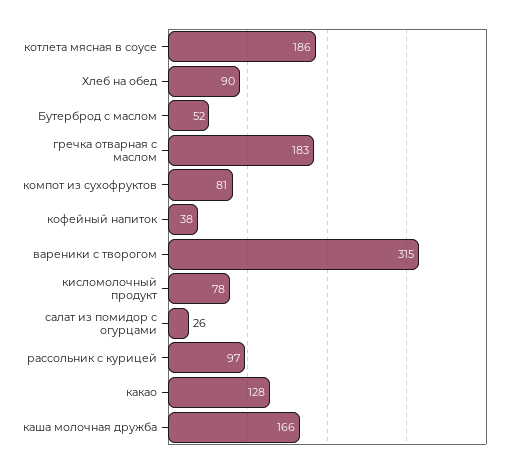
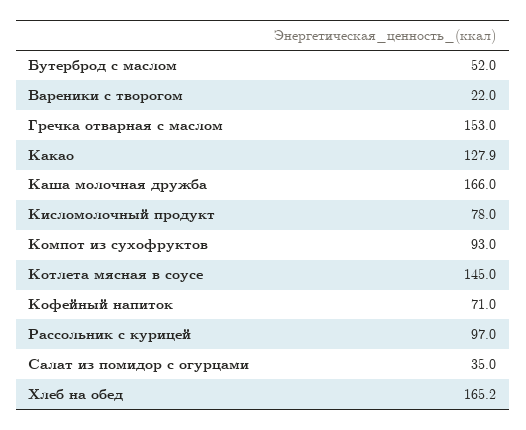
котлета мясная в соусе: 186 -> 145
Хлеб на обед: 90 -> 165.2
гречка отварная с маслом: 183 -> 153
компот из сухофруктов: 81 -> 93
кофейный напиток: 38 -> 71
вареники с творогом: 315 -> 22
салат из помидор с огурцами: 26 -> 35

